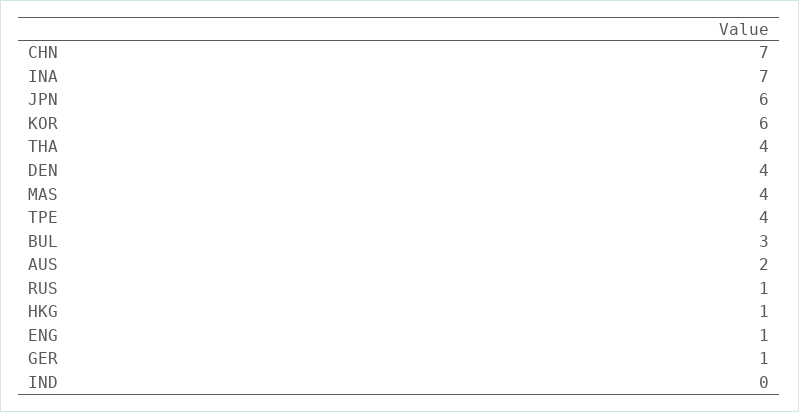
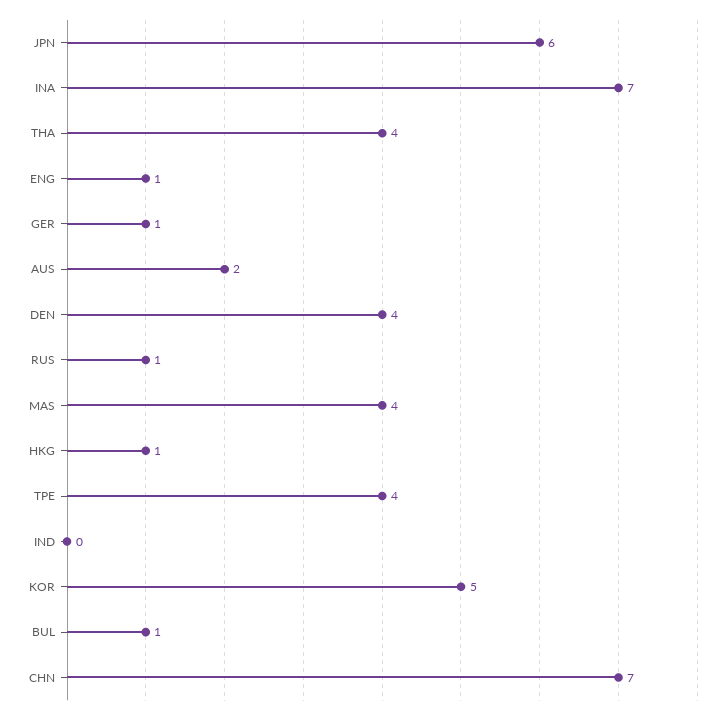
KOR: 6 -> 5
BUL: 3 -> 1

